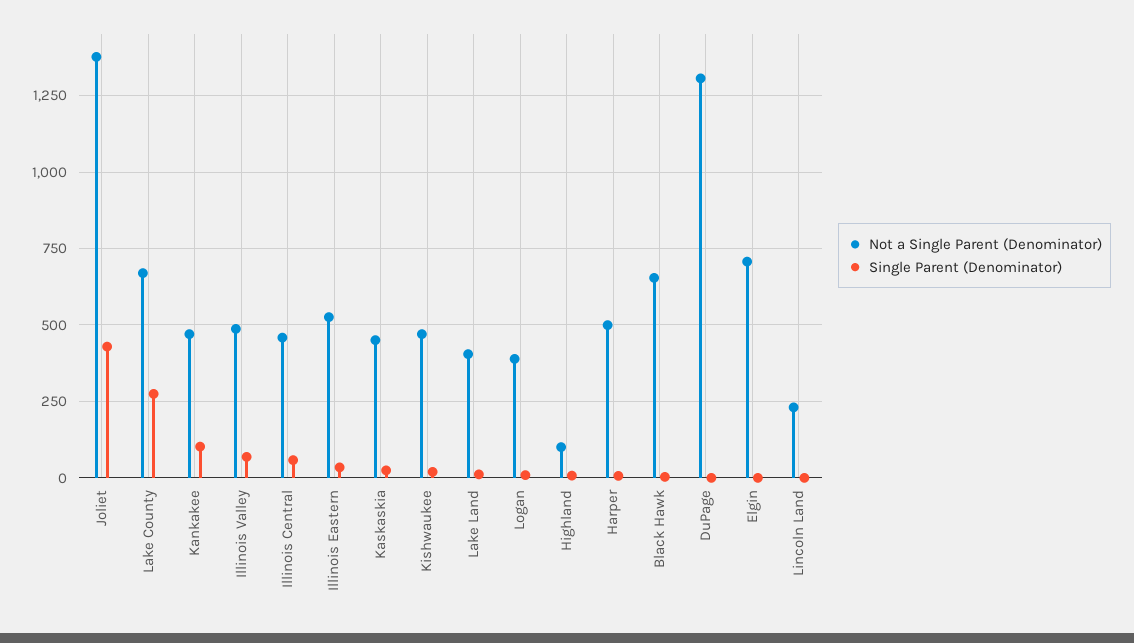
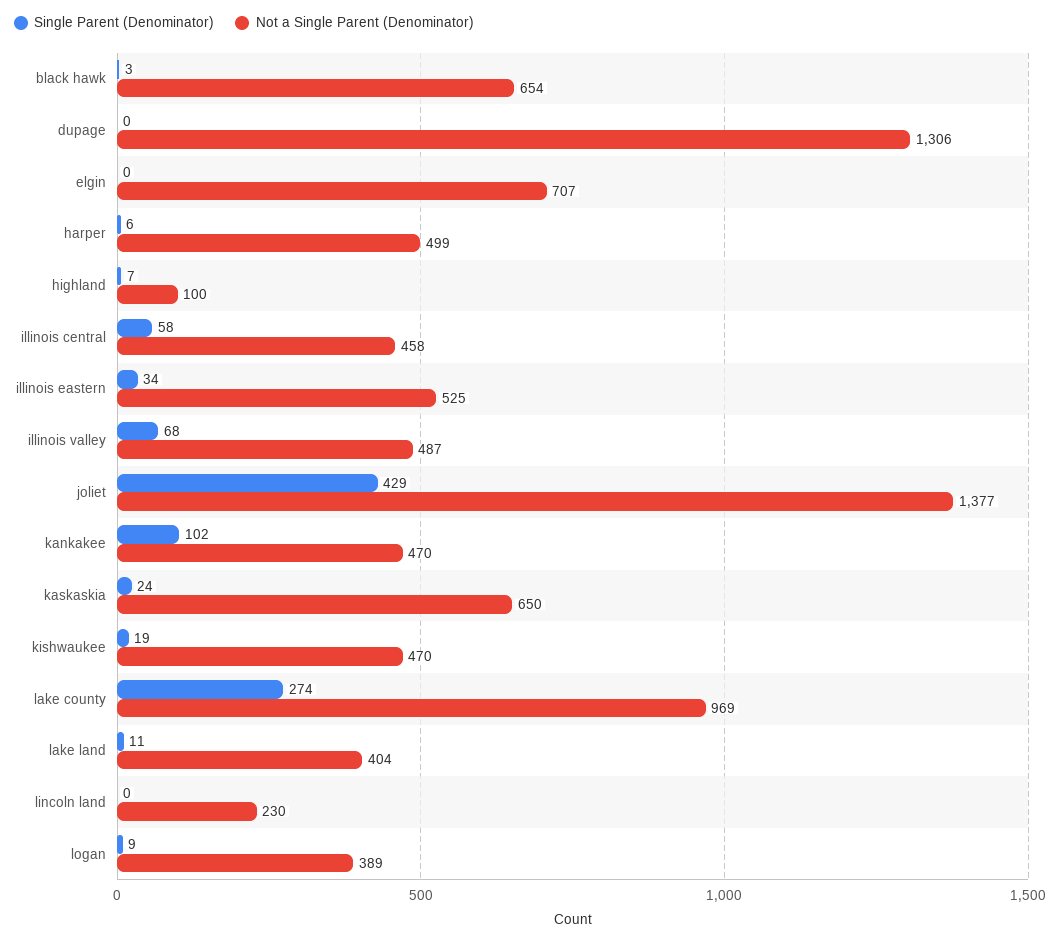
Not a Single Parent (Denominator), Lake County: 675 -> 969
Not a Single Parent (Denominator), Kaskaskia: 450 -> 650

